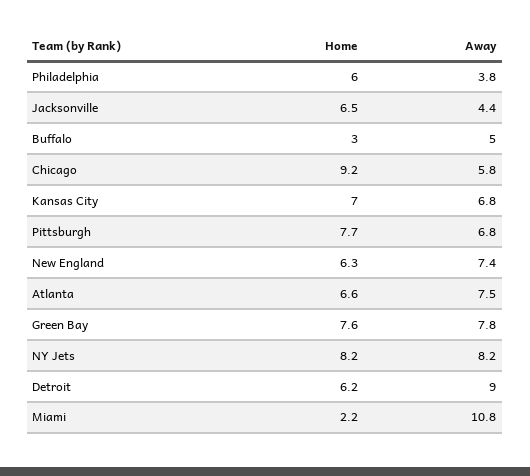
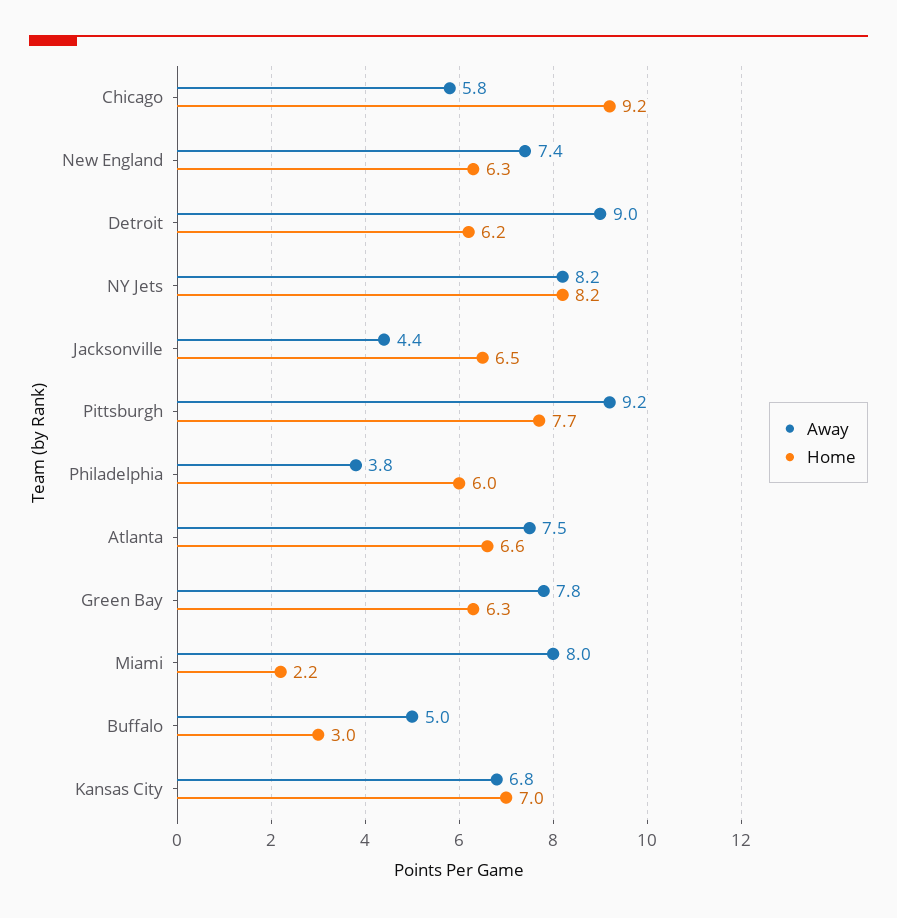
Away, Pittsburgh: 6.8 -> 9.2
Home, Green Bay: 7.6 -> 6.3
Away, Miami: 10.8 -> 8

